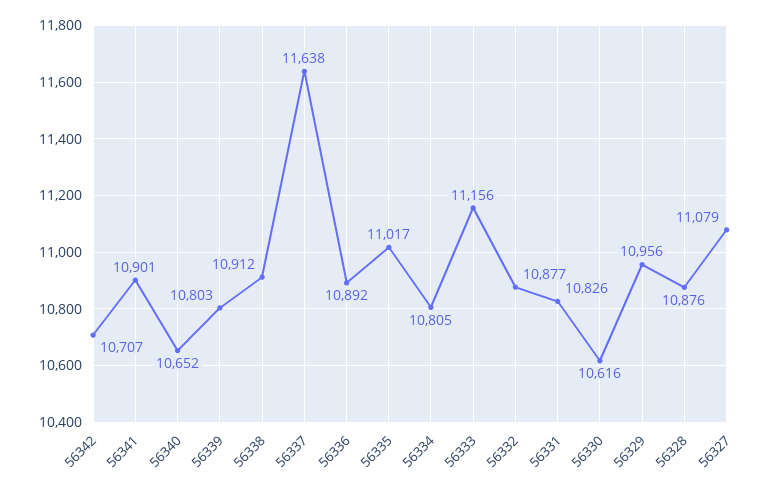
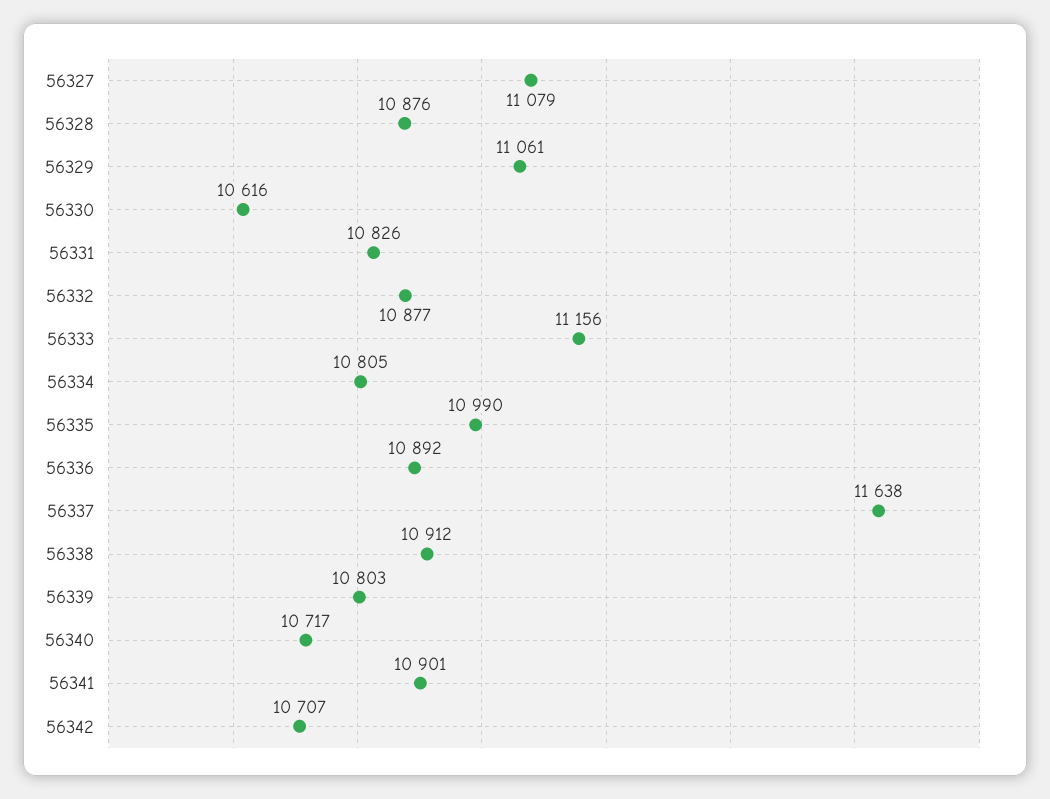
56340: 10652 -> 10717
56335: 11017 -> 10990
56329: 10956 -> 11061

